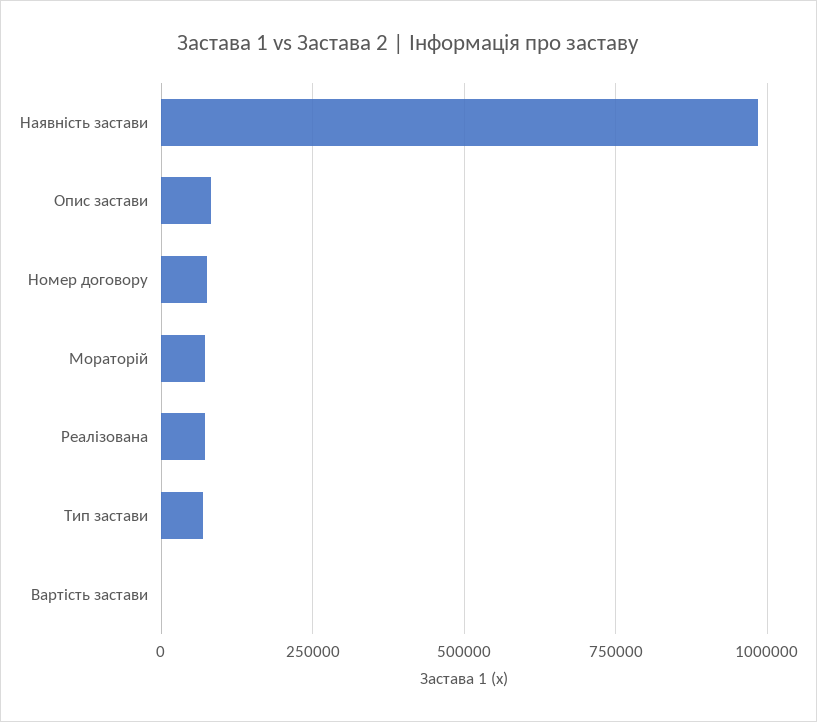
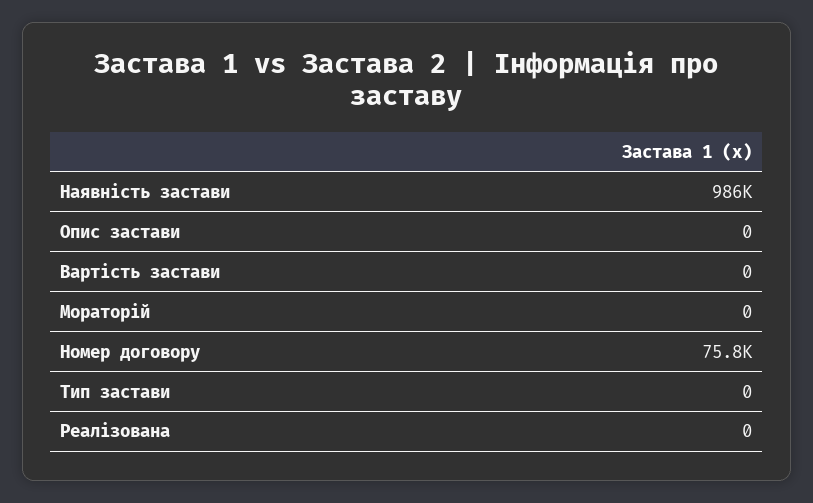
Опис застави: 75000 -> 0
Мораторій: 75000 -> 0
Реалізована: 75000 -> 0
Тип застави: 75000 -> 0

